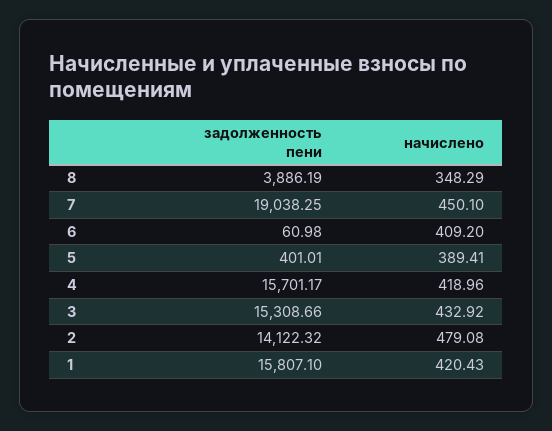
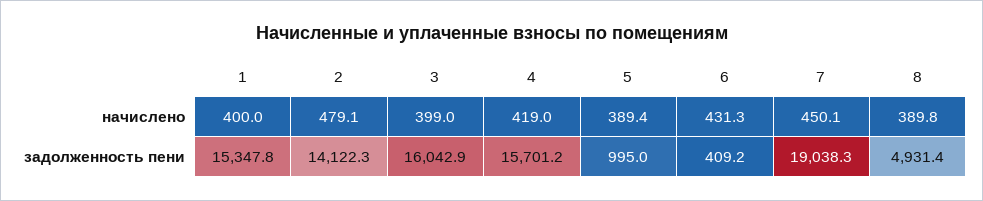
задолженность пени, 8: 3886.19 -> 4931.4
начислено, 8: 348.29 -> 389.8
задолженность пени, 6: 60.98 -> 409.2
начислено, 6: 409.2 -> 431.3
задолженность пени, 5: 401.01 -> 995
задолженность пени, 3: 15308.66 -> 16042.9
начислено, 3: 432.92 -> 399
задолженность пени, 1: 15807.1 -> 15347.8
начислено, 1: 420.43 -> 400

